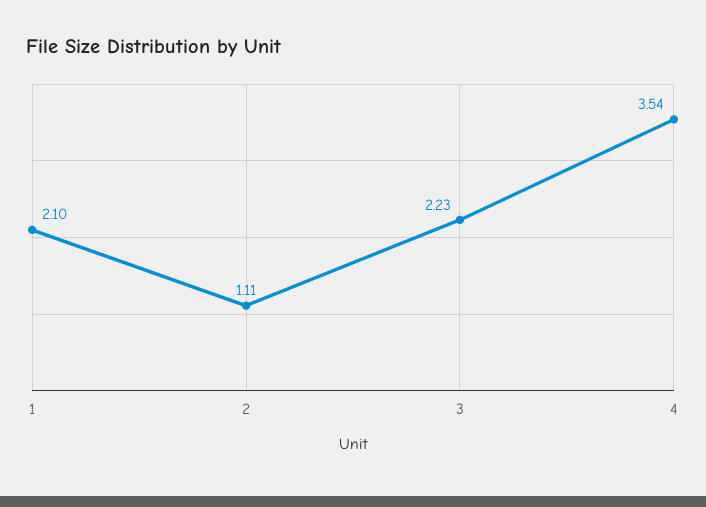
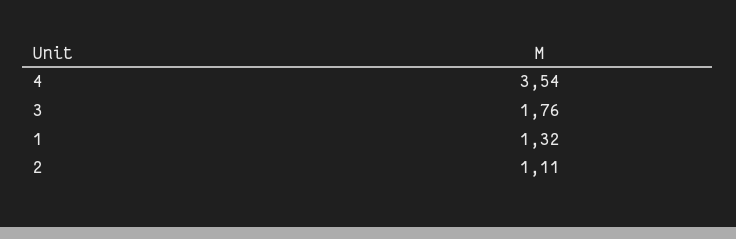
1: 2.1 -> 1.32
3: 2.23 -> 1.76

